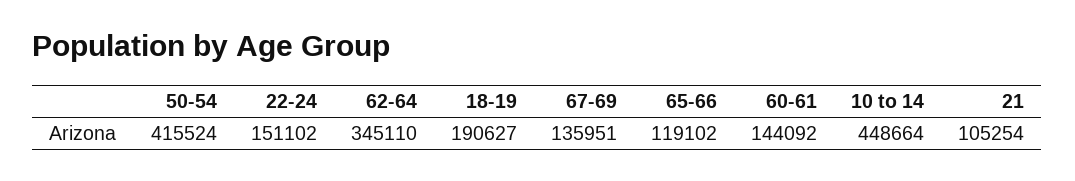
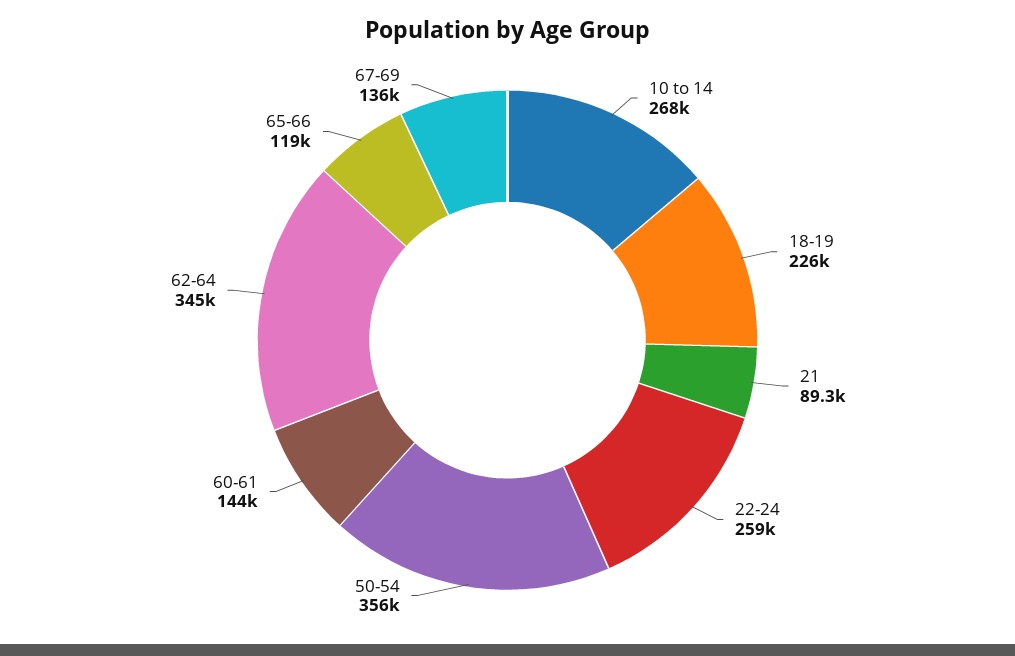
50-54: 415524 -> 356000
22-24: 151102 -> 259000
18-19: 190627 -> 226000
10 to 14: 448664 -> 268000
21: 105254 -> 89300

